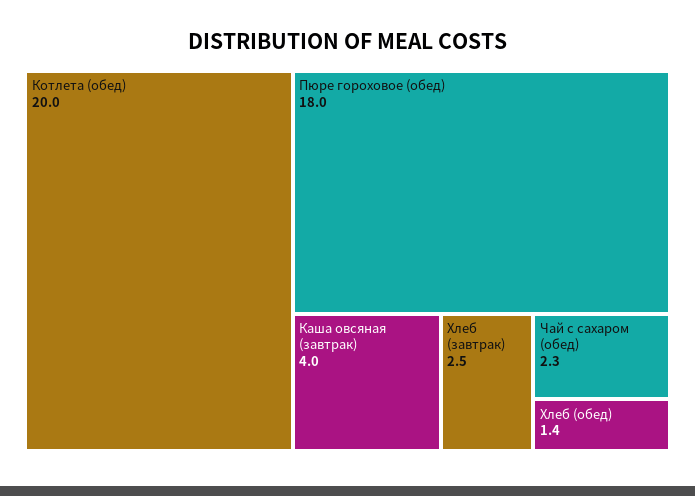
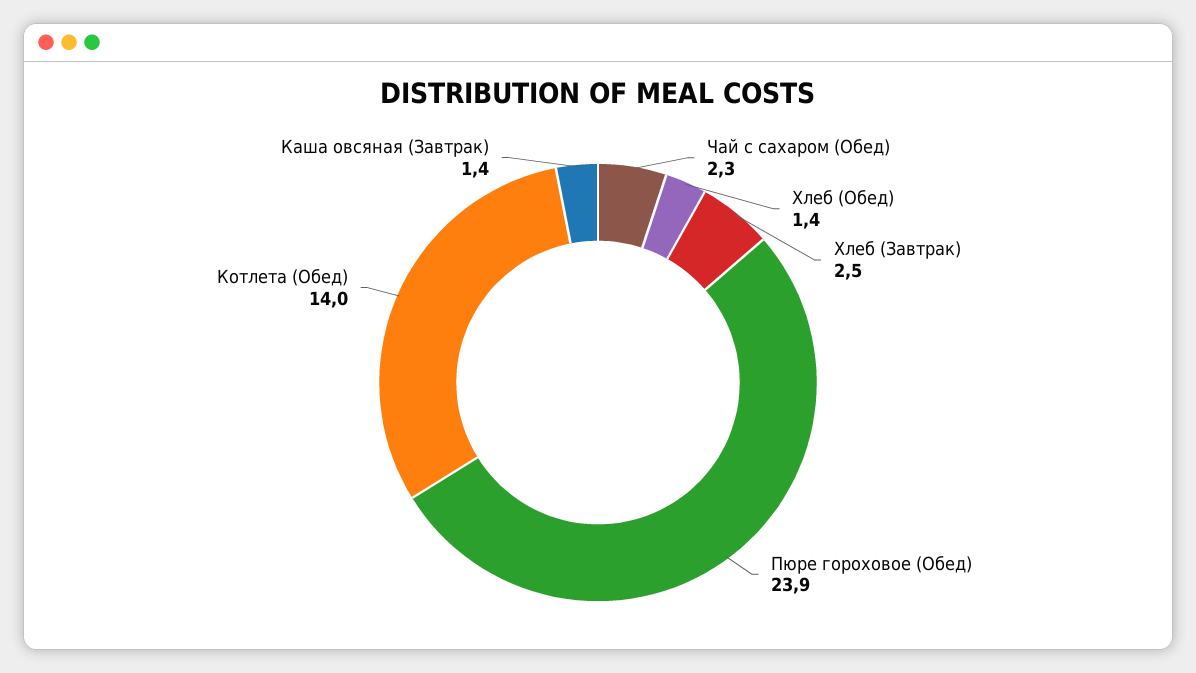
Котлета (обед): 20 -> 14
Пюре гороховое (обед): 18 -> 23.9
Каша овсяная (завтрак): 4 -> 1.4

